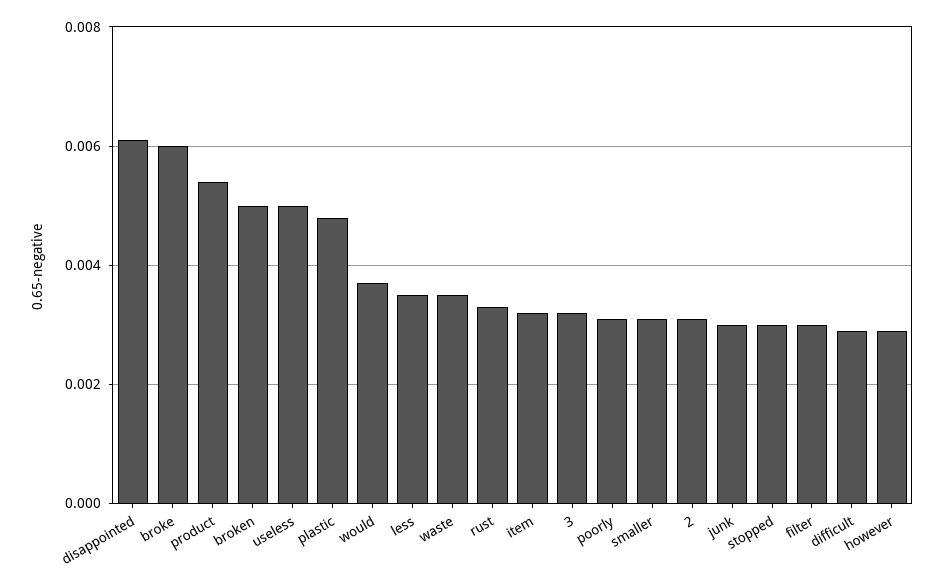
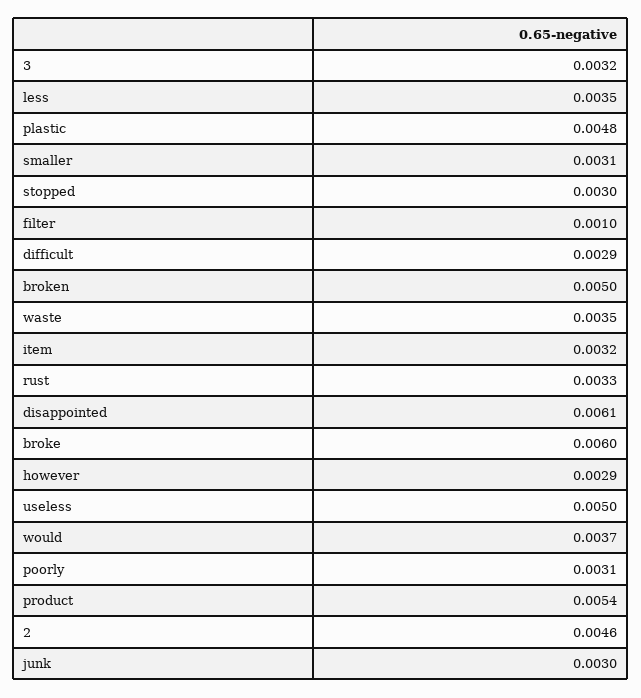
2: 0.003 -> 0.0046
filter: 0.003 -> 0.001

